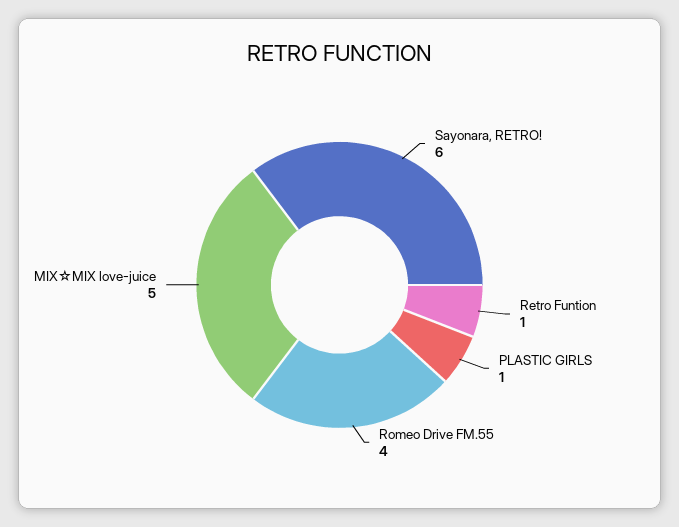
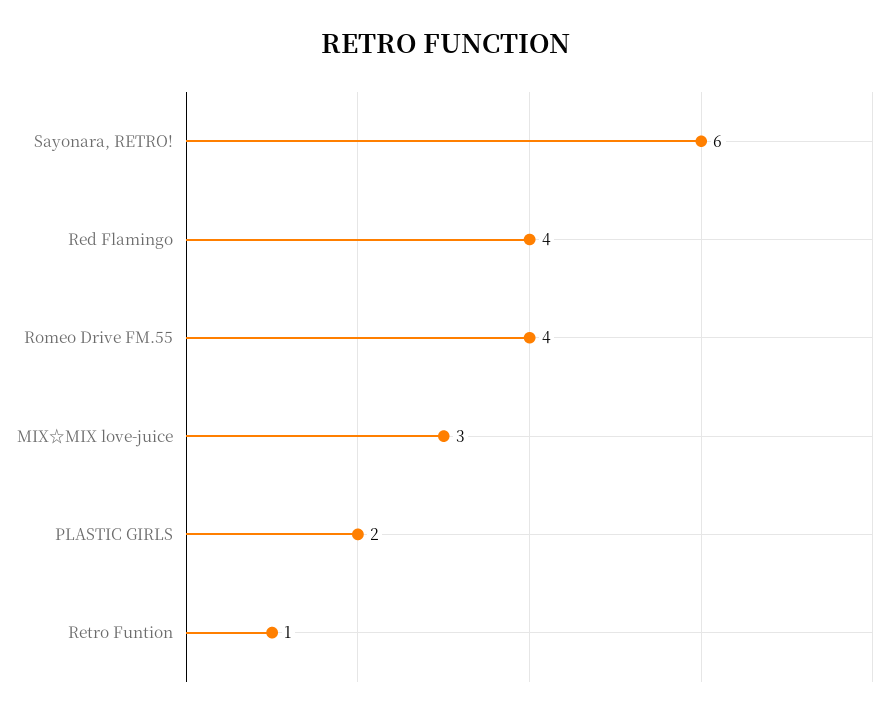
PLASTIC GIRLS: 1 -> 2
MIX☆MIX love-juice: 5 -> 3
Red Flamingo: none -> 4

